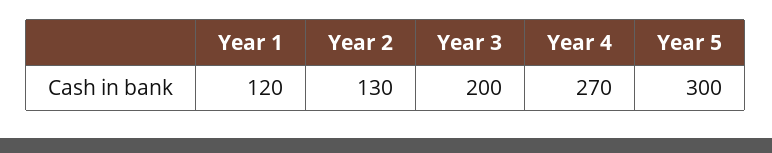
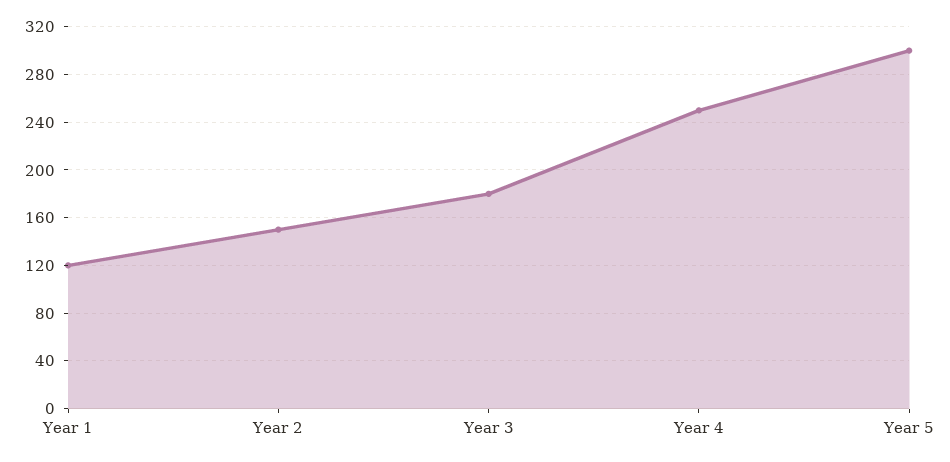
Year 2: 130 -> 150
Year 3: 200 -> 180
Year 4: 270 -> 250

